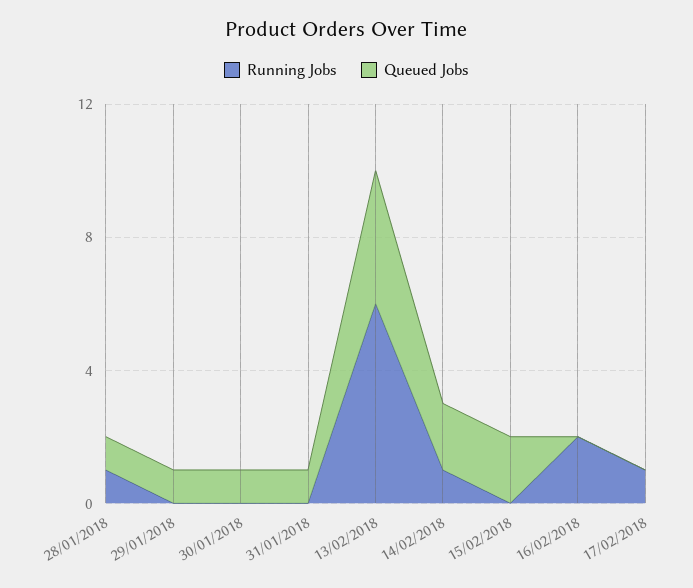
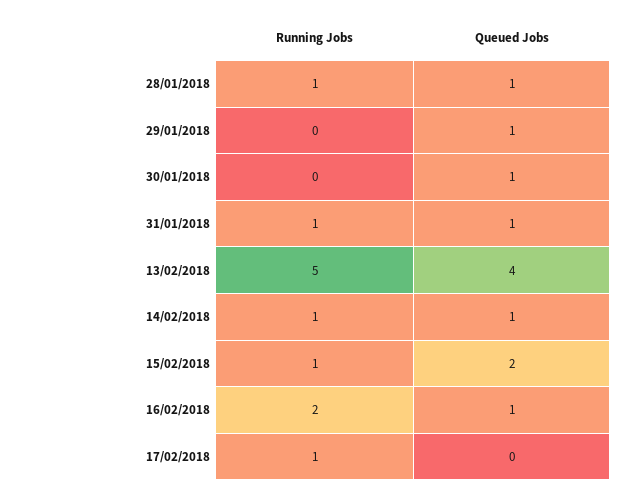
Running Jobs, 31/01/2018: 0 -> 1
Running Jobs, 13/02/2018: 6 -> 5
Queued Jobs, 14/02/2018: 2 -> 1
Running Jobs, 15/02/2018: 0 -> 1
Queued Jobs, 16/02/2018: 0 -> 1

